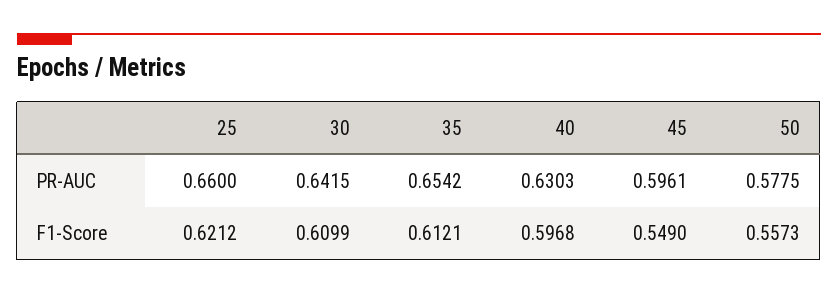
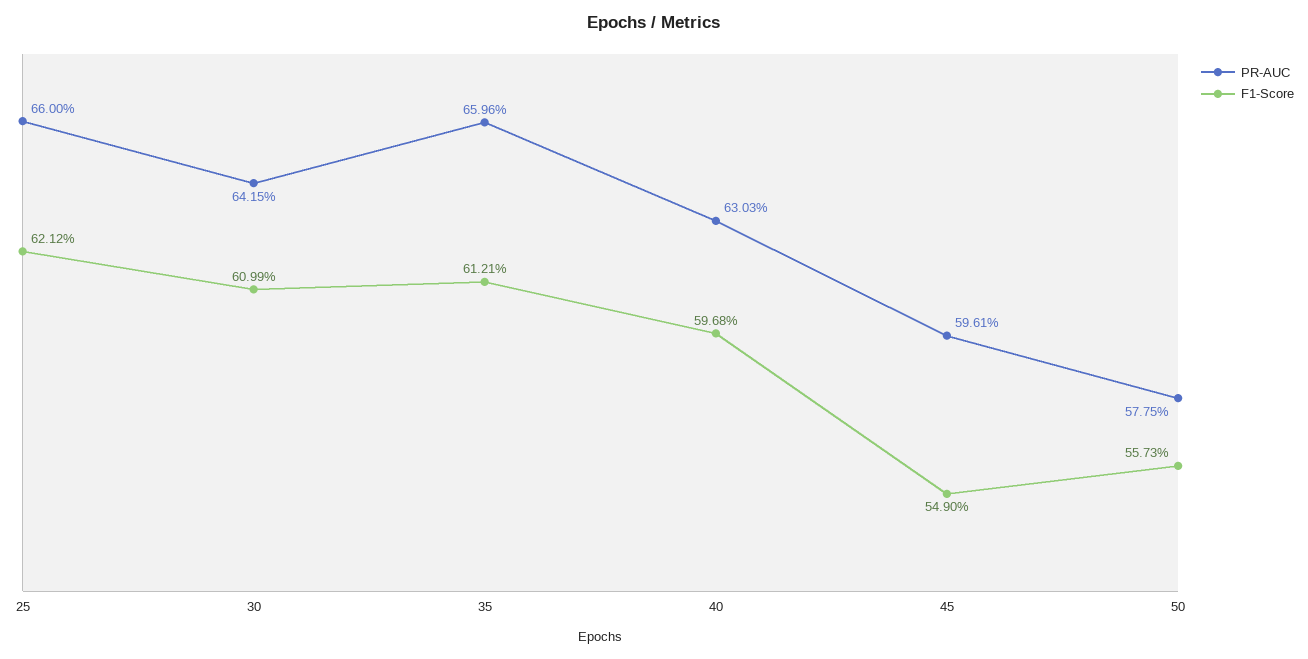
PR-AUC, 35: 0.6542 -> 0.6596

